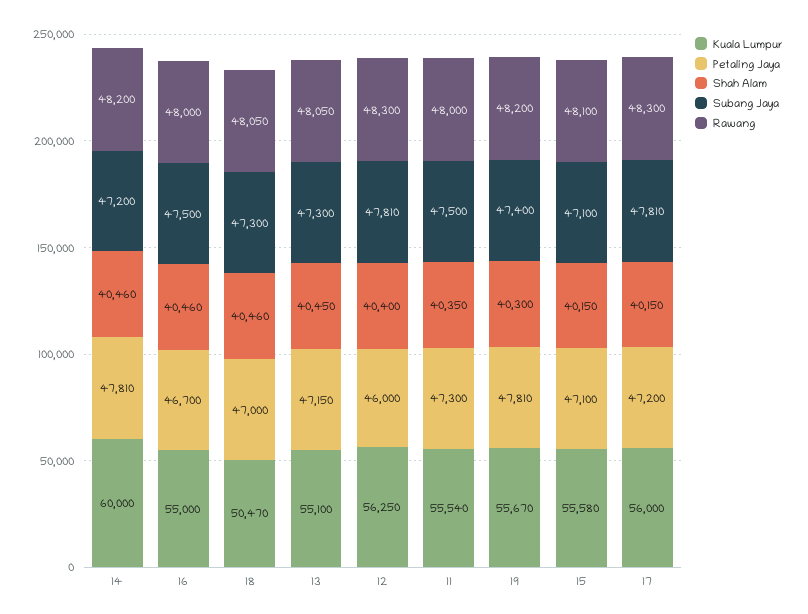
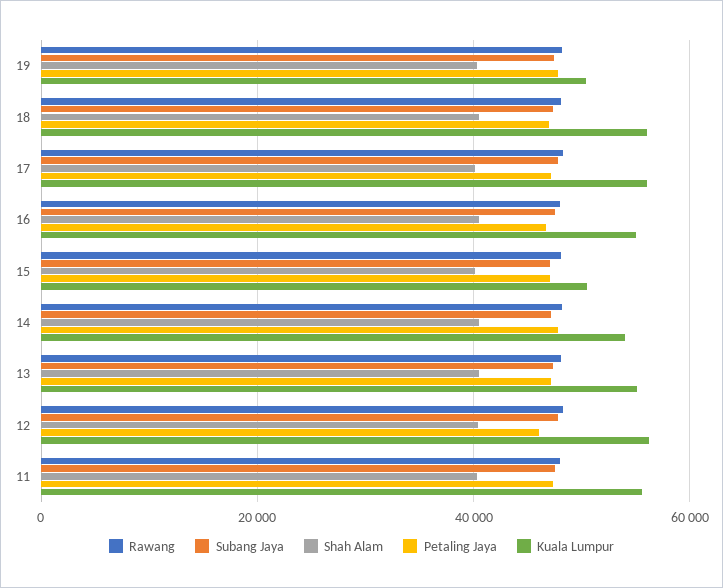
Kuala Lumpur, 14: 60000 -> 54000
Kuala Lumpur, 18: 50470 -> 56000
Kuala Lumpur, 19: 55670 -> 50000
Kuala Lumpur, 15: 55580 -> 50000

